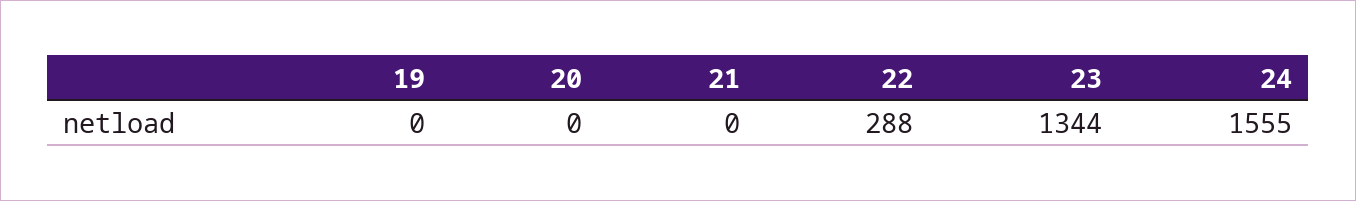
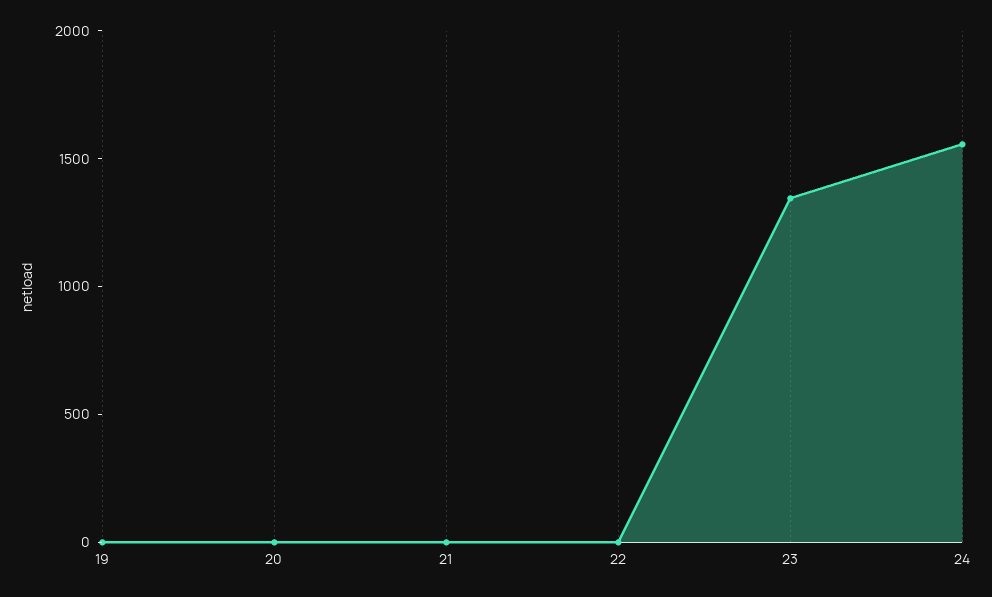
22: 288 -> 0

